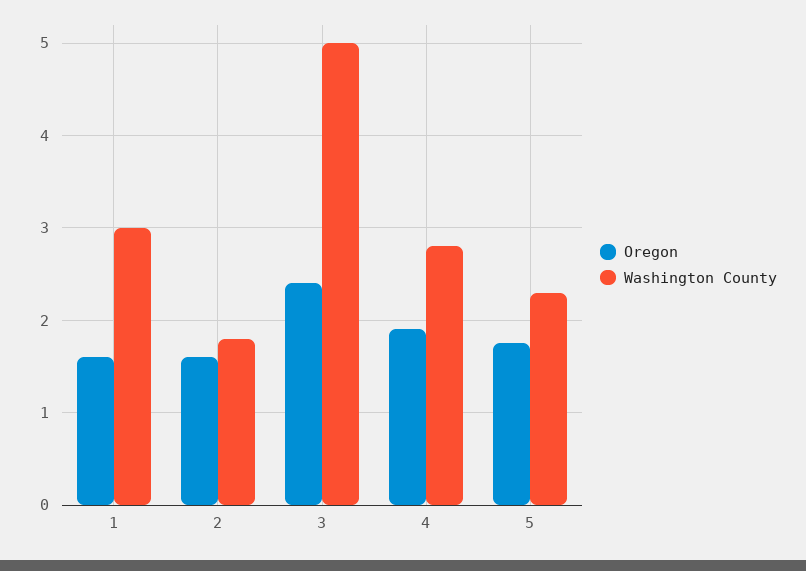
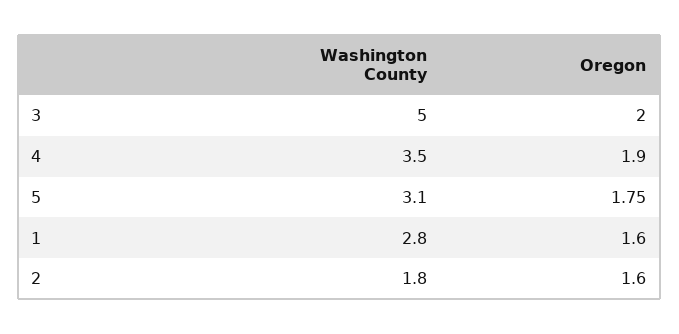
Washington County, 1: 3 -> 2.8
Oregon, 3: 2.4 -> 2
Washington County, 4: 2.8 -> 3.5
Washington County, 5: 2.3 -> 3.1

